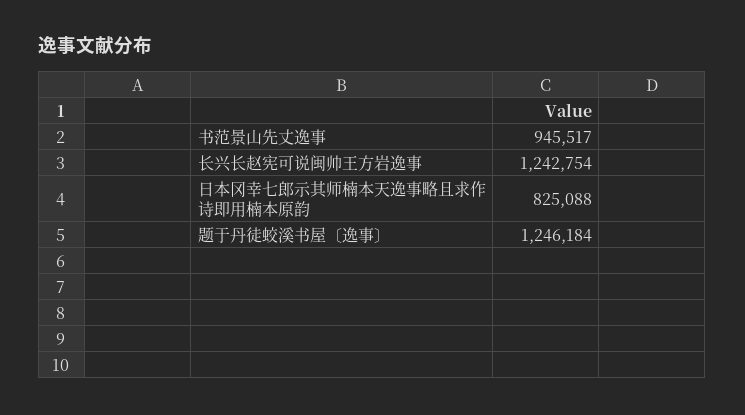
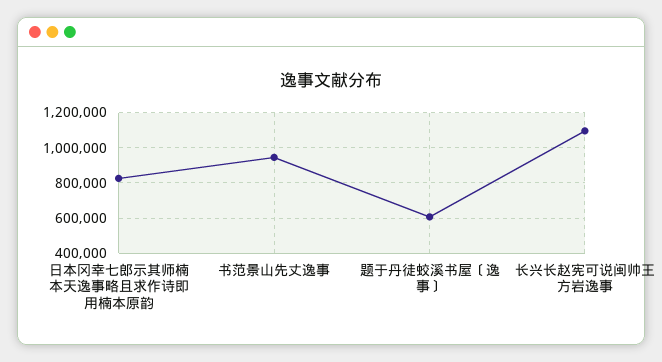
长兴长赵宪可说闽帅王方岩逸事: 1242754 -> 1100000
题于丹徒蛟溪书屋〔逸事〕: 1246184 -> 600000

